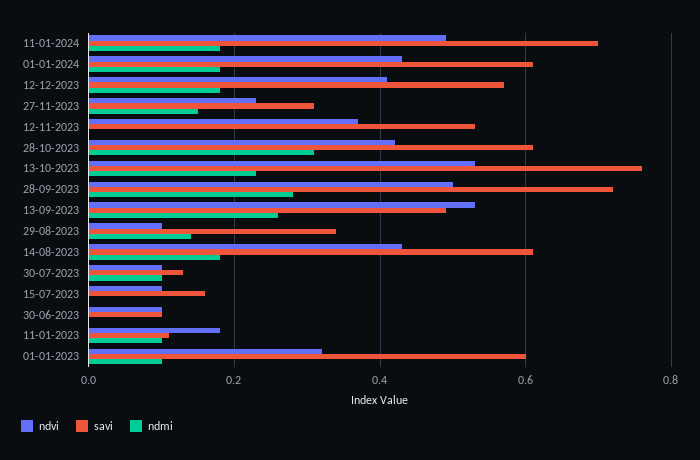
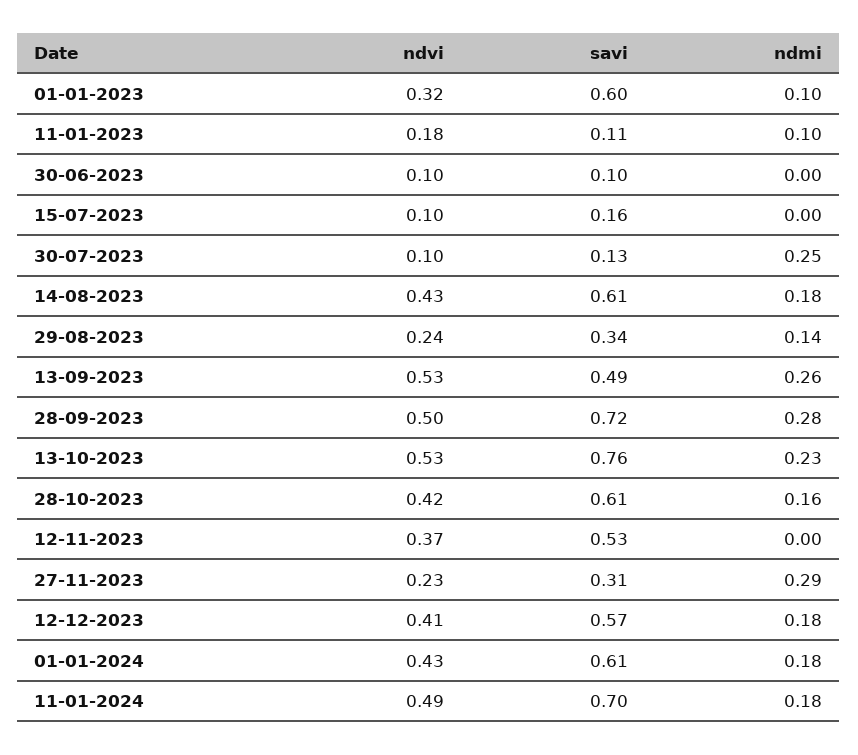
ndmi, 27-11-2023: 0.15 -> 0.29
ndmi, 28-10-2023: 0.3 -> 0.16
ndvi, 29-08-2023: 0.1 -> 0.24
ndmi, 30-07-2023: 0.1 -> 0.25

